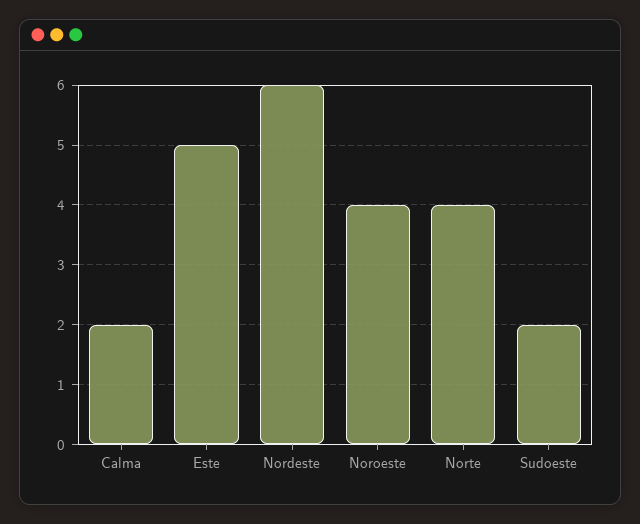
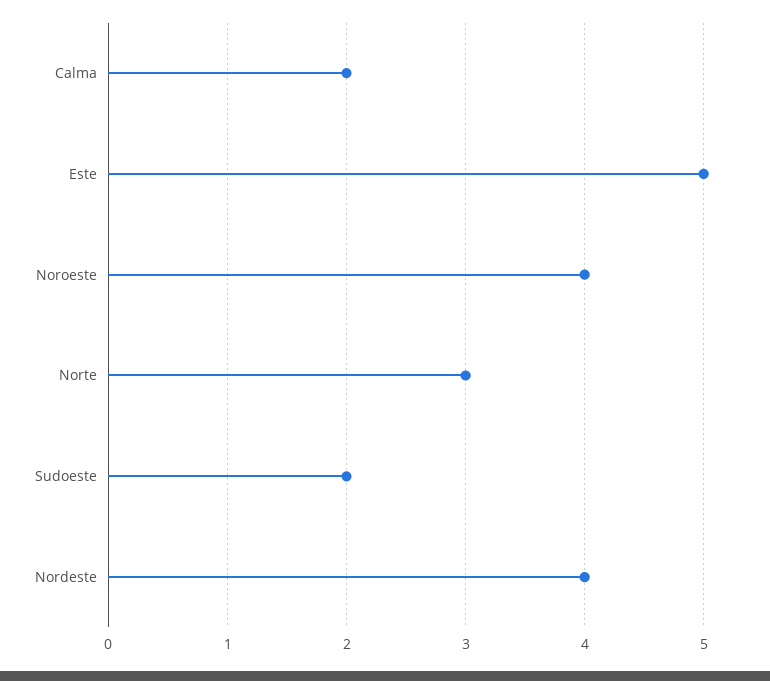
Nordeste: 6 -> 4
Norte: 4 -> 3

